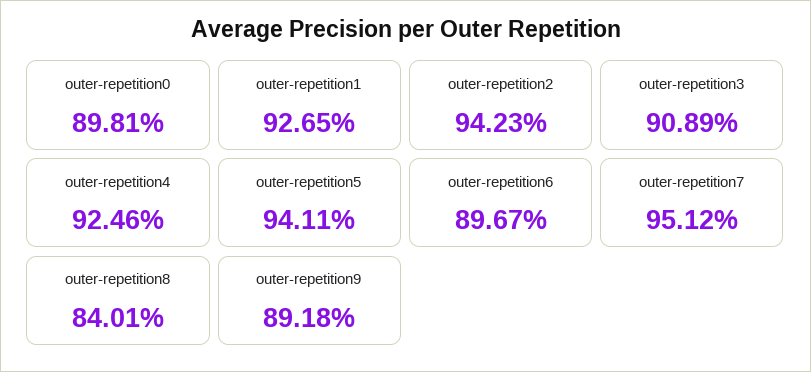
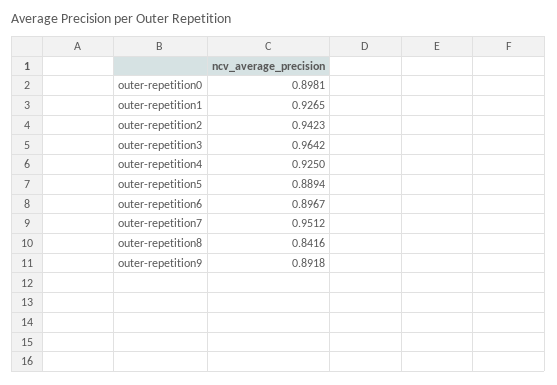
outer-repetition3: 0.9089 -> 0.9642
outer-repetition4: 0.9246 -> 0.925
outer-repetition5: 0.9411 -> 0.8894
outer-repetition8: 0.8401 -> 0.8416

